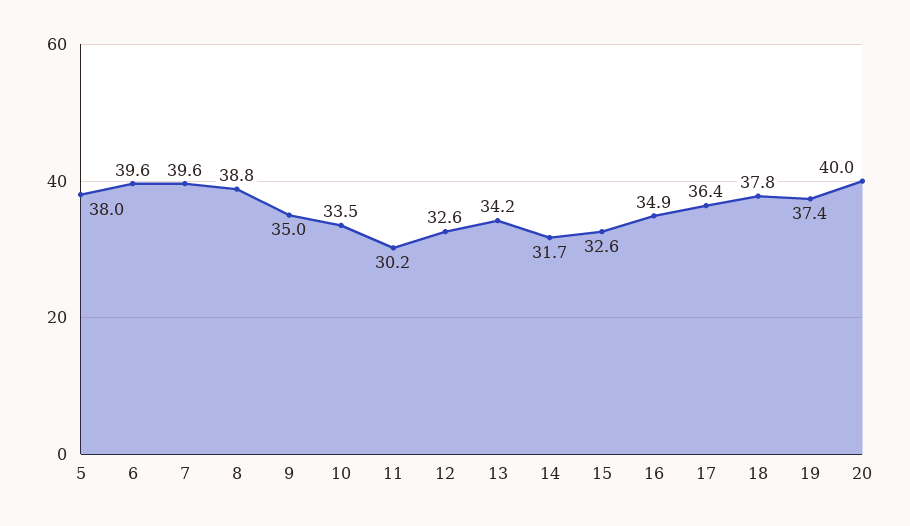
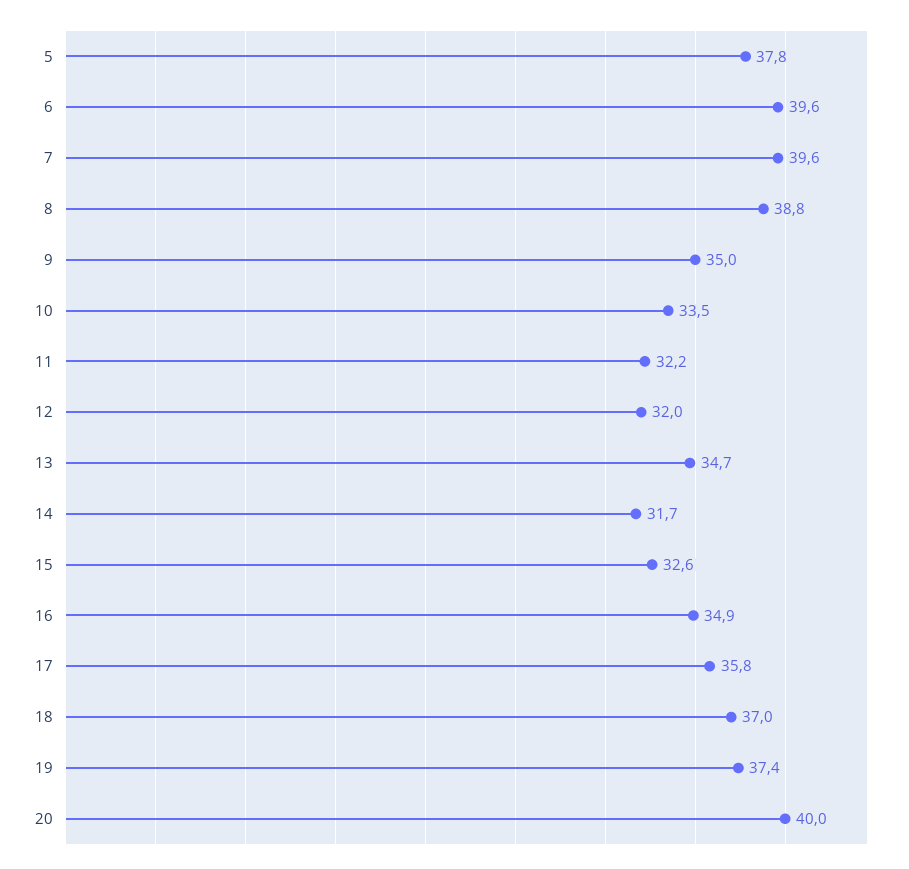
5: 38 -> 37.8
11: 30.2 -> 32.2
12: 32.6 -> 32
13: 34.2 -> 34.7
17: 36.4 -> 35.8
18: 37.8 -> 37

